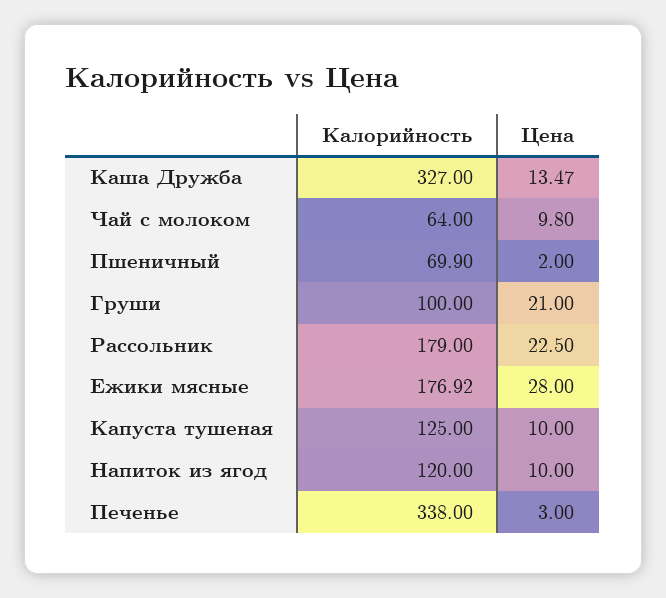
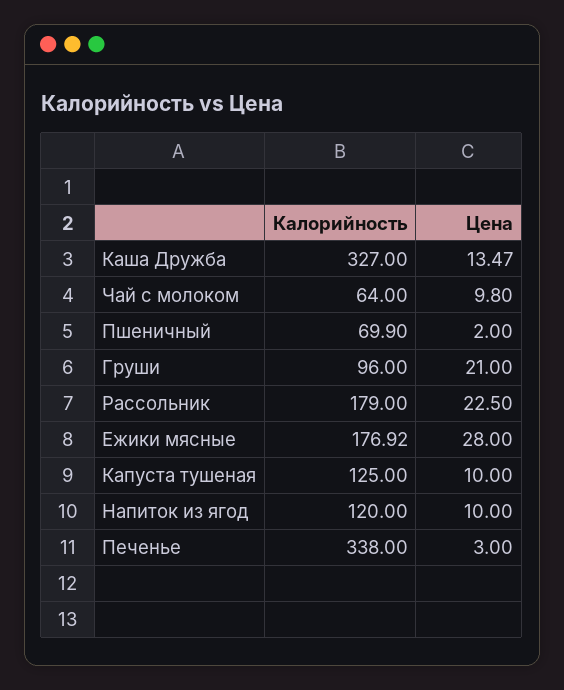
Калорийность, Груши: 100 -> 96

